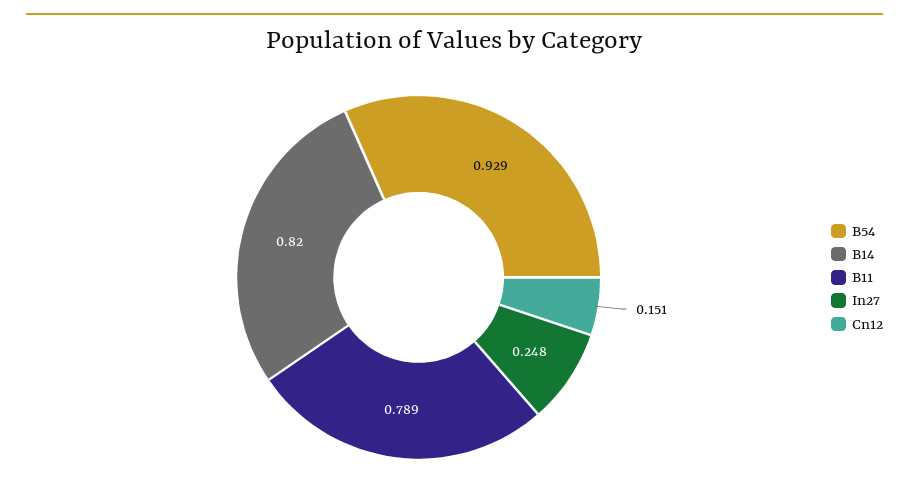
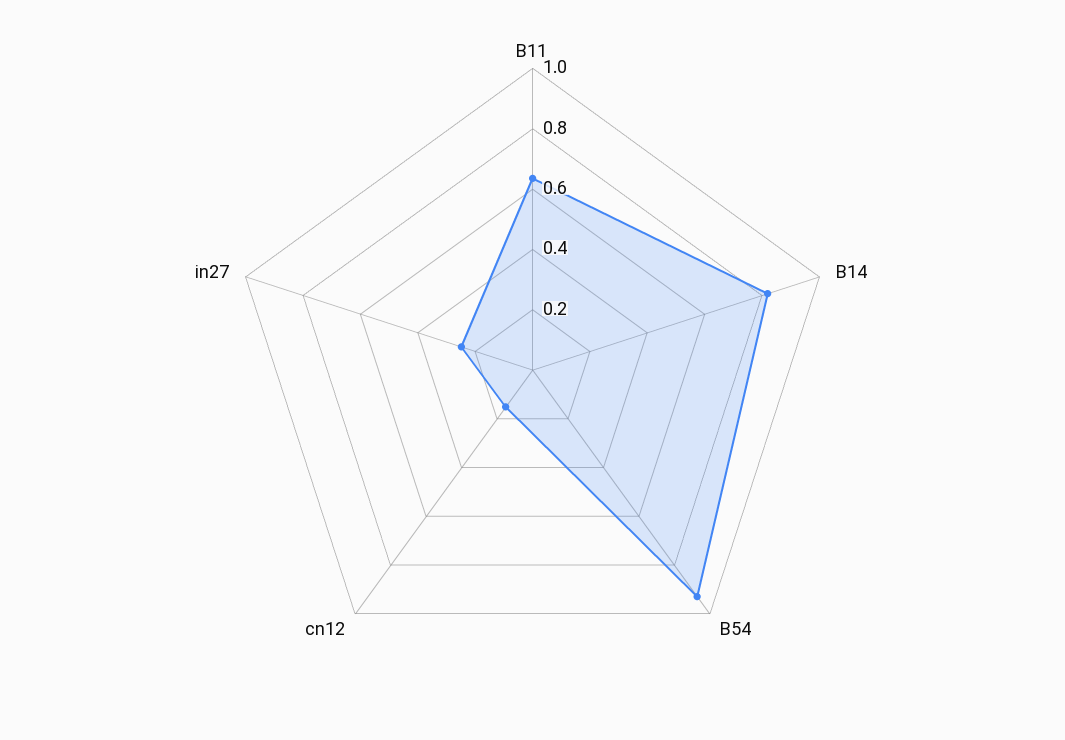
B11: 0.789 -> 0.65

